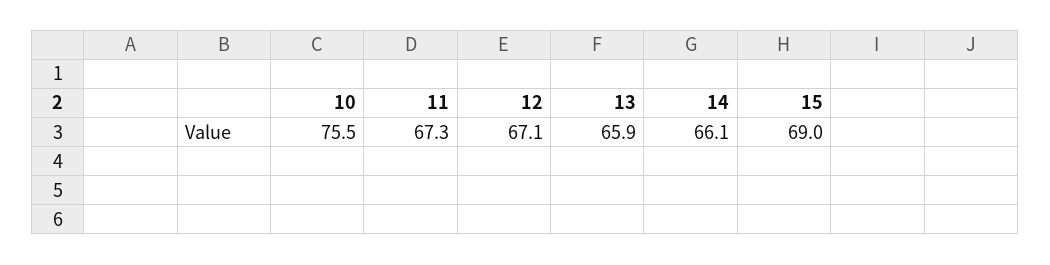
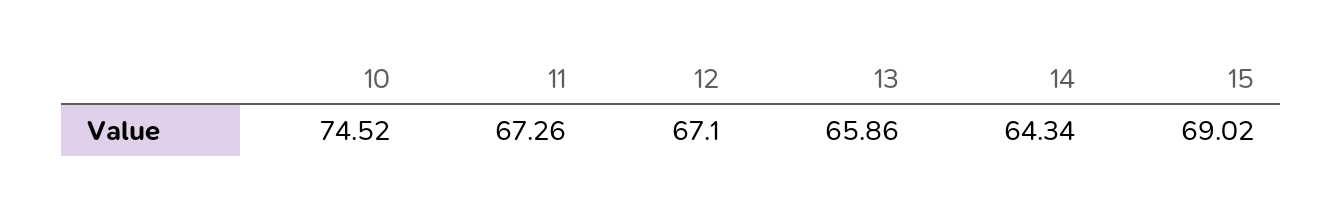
10: 75.5 -> 74.52
14: 66.1 -> 64.34

